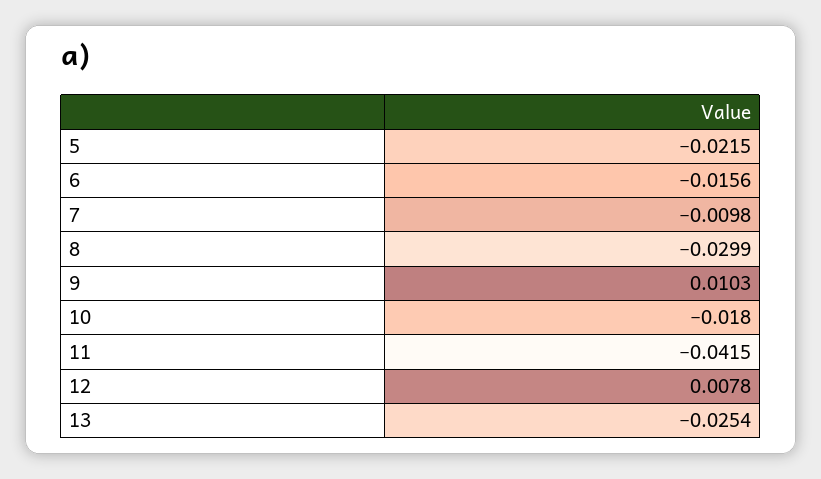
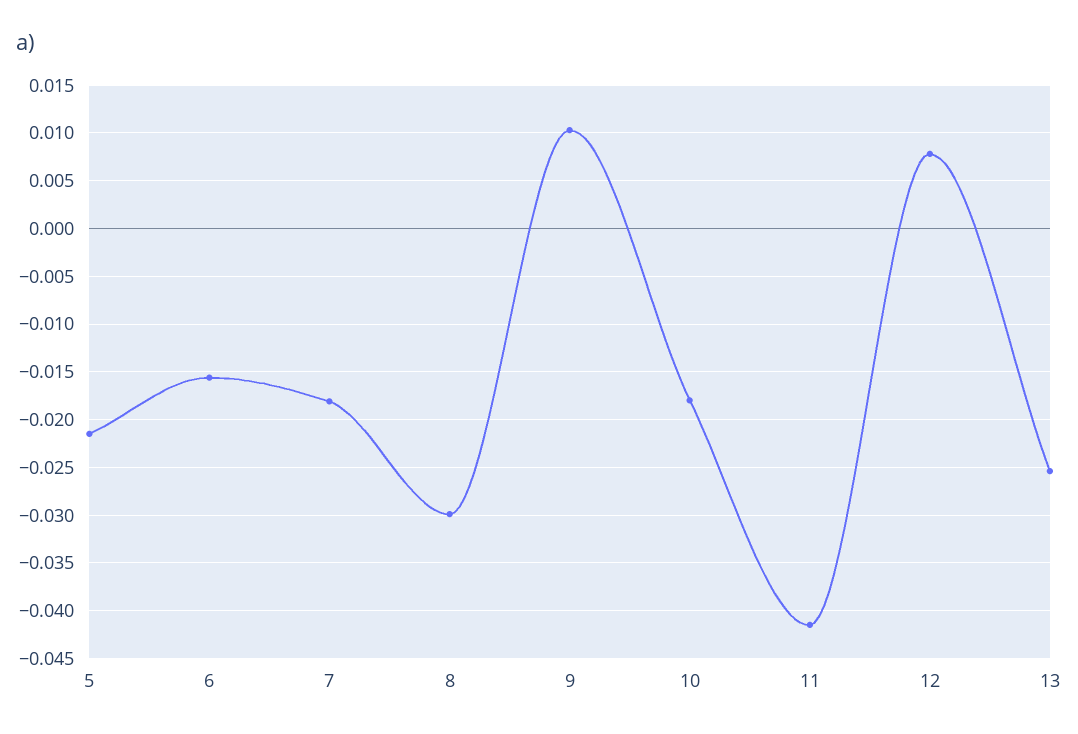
7: -0.0098 -> -0.018

